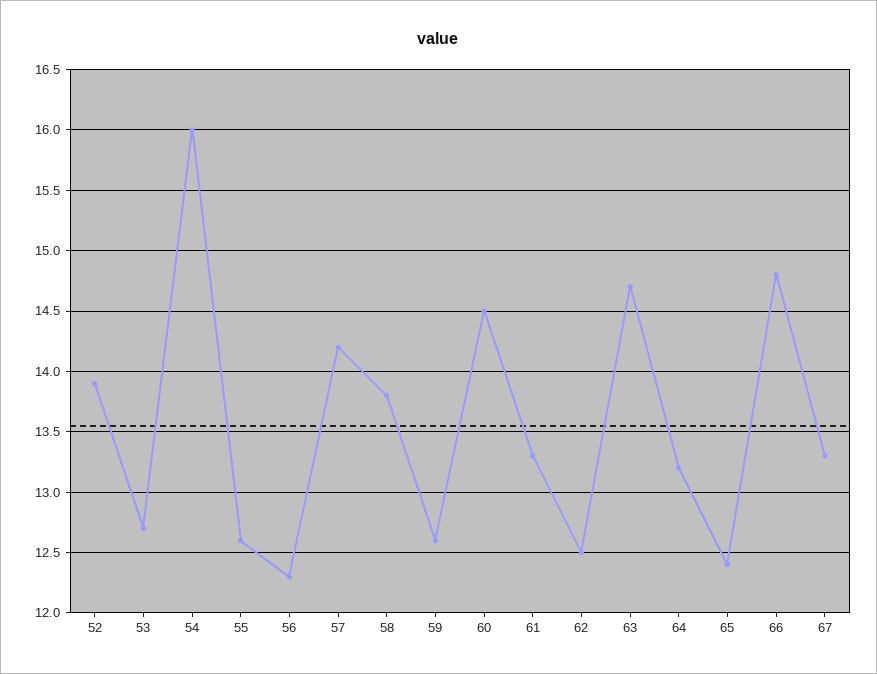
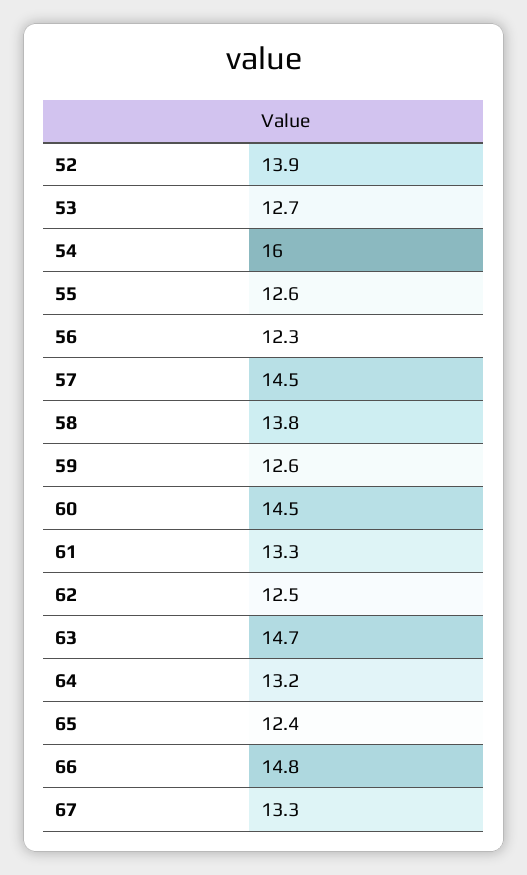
57: 14.2 -> 14.5

